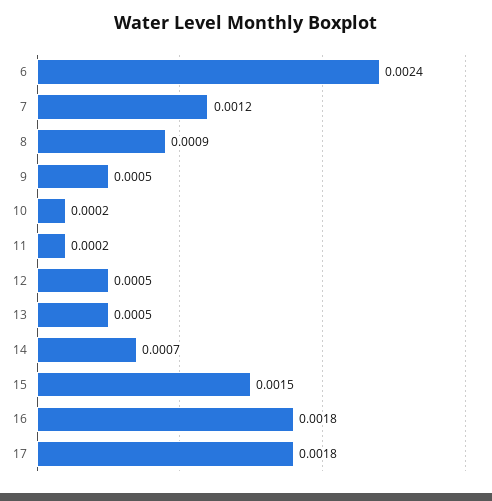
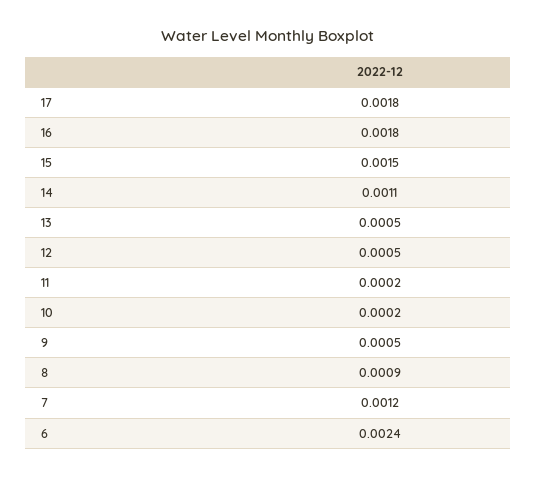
14: 0.0007 -> 0.0011

